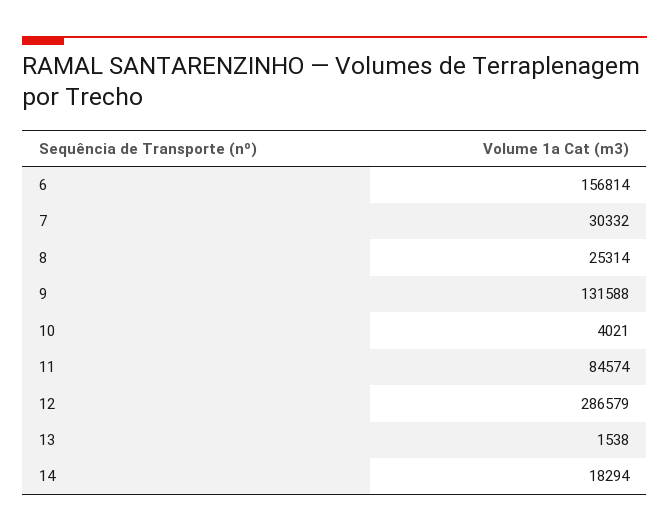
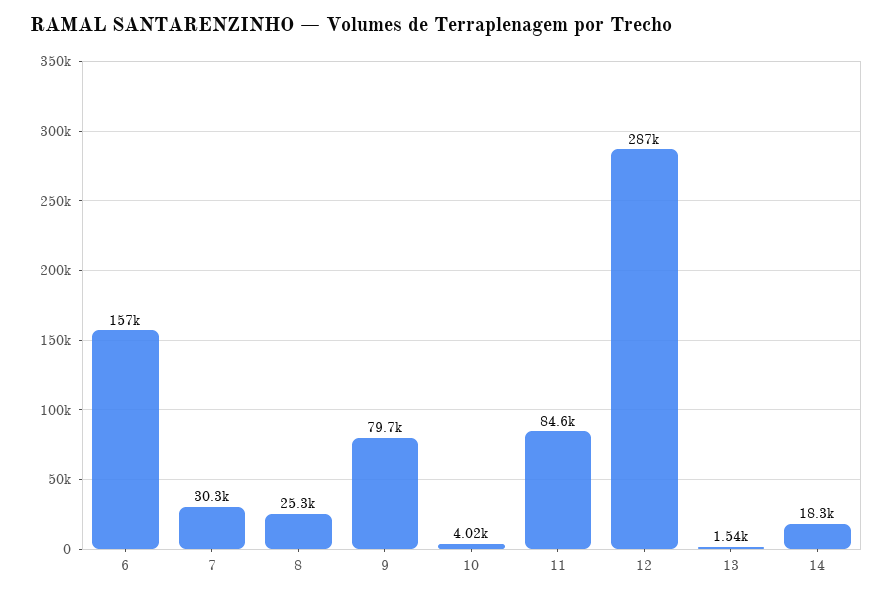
9: 131588 -> 79700

